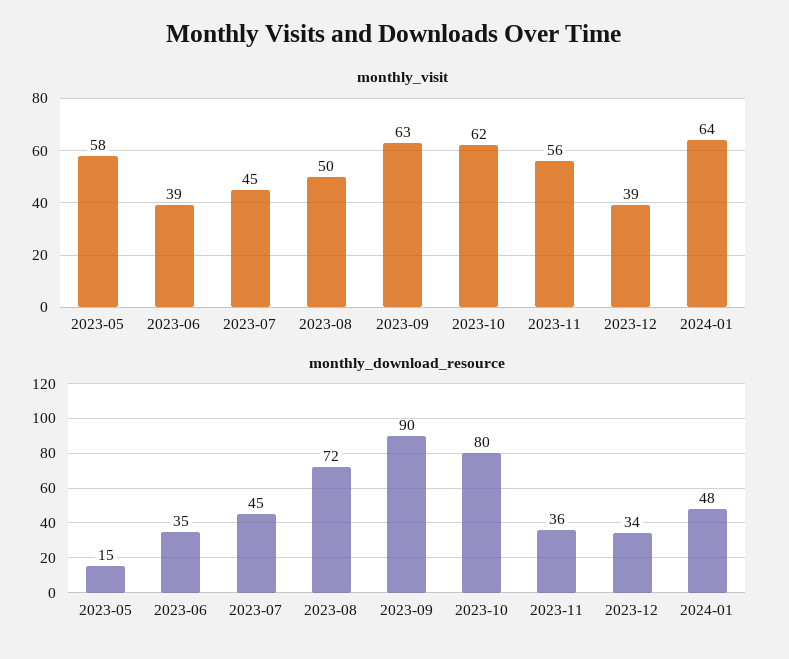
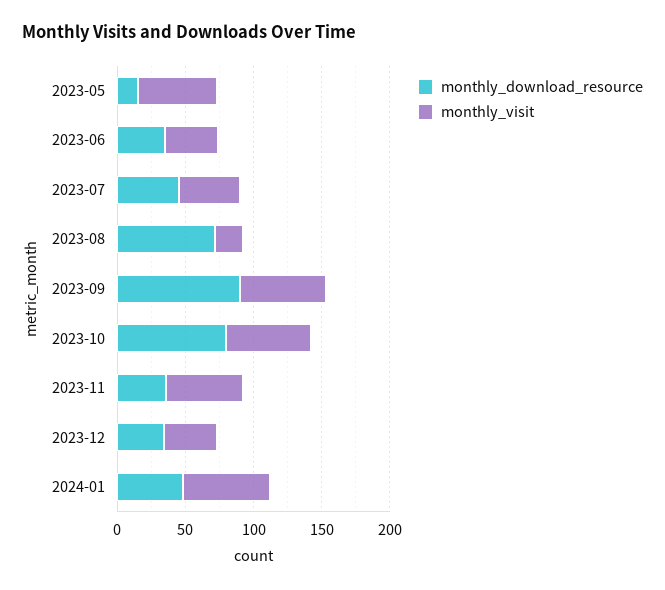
monthly_visit, 2023-08: 50 -> 20

